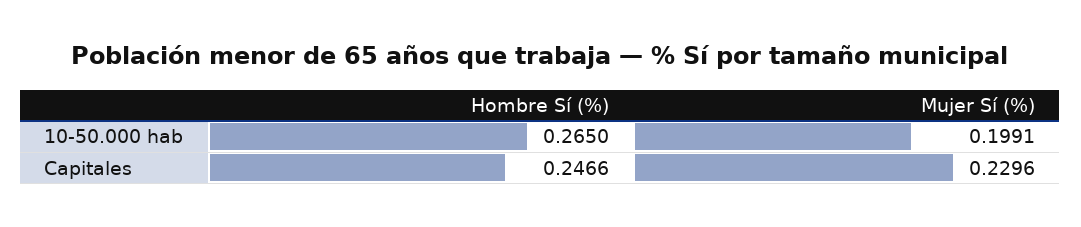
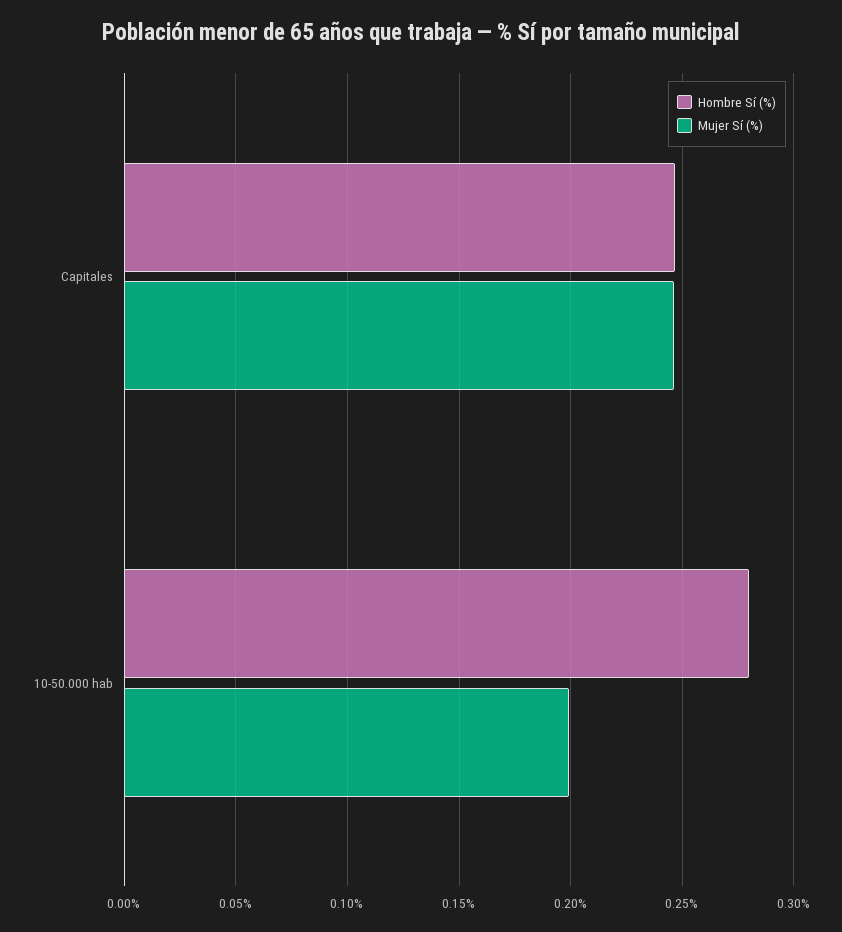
Hombre Sí (%), 10-50.000 hab: 0.265 -> 0.28
Mujer Sí (%), Capitales: 0.2296 -> 0.245

